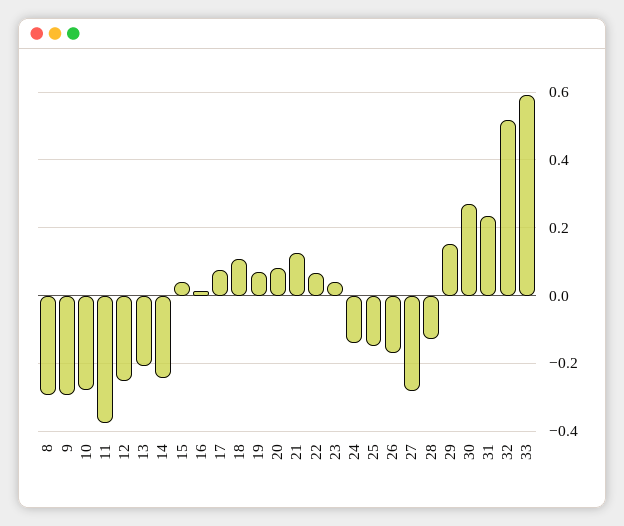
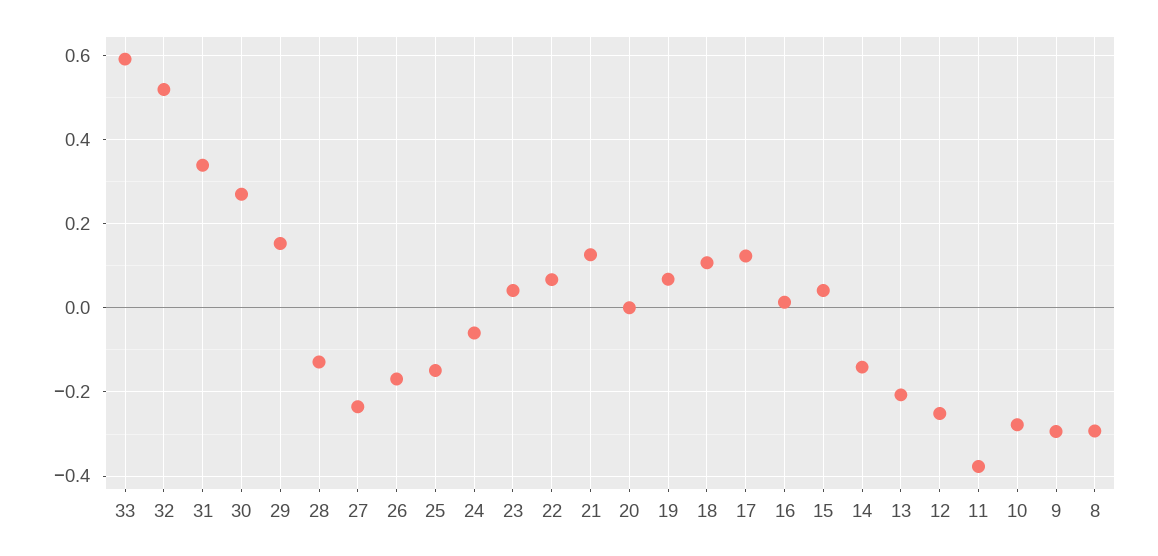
14: -0.24 -> -0.14
17: 0.08 -> 0.12
20: 0.08 -> 0
24: -0.14 -> -0.06
27: -0.28 -> -0.24
31: 0.24 -> 0.34

